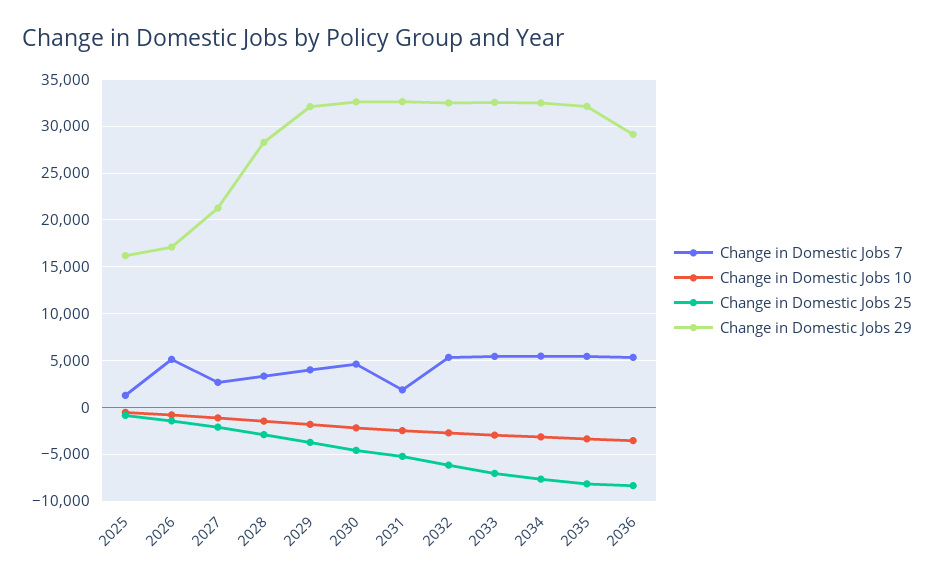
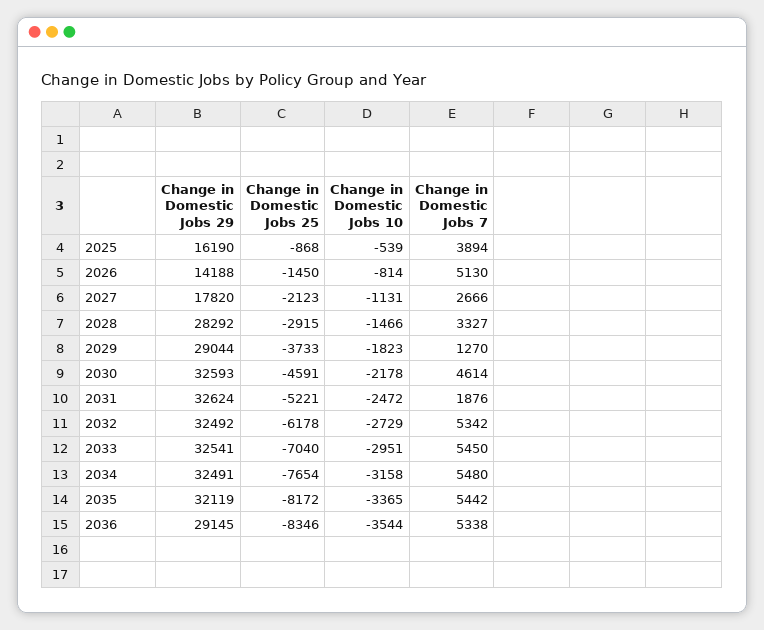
Change in Domestic Jobs 7, 2025: 1000 -> 3894
Change in Domestic Jobs 29, 2026: 17000 -> 14188
Change in Domestic Jobs 29, 2027: 21000 -> 17820
Change in Domestic Jobs 7, 2029: 4000 -> 1270
Change in Domestic Jobs 29, 2029: 32000 -> 29044

